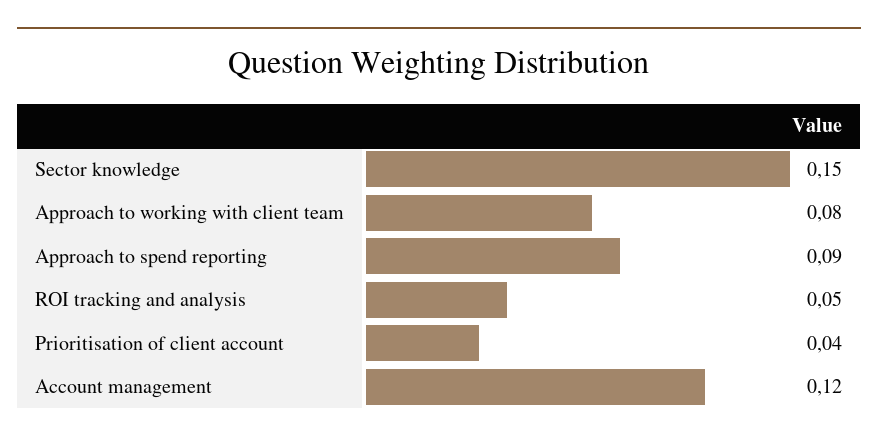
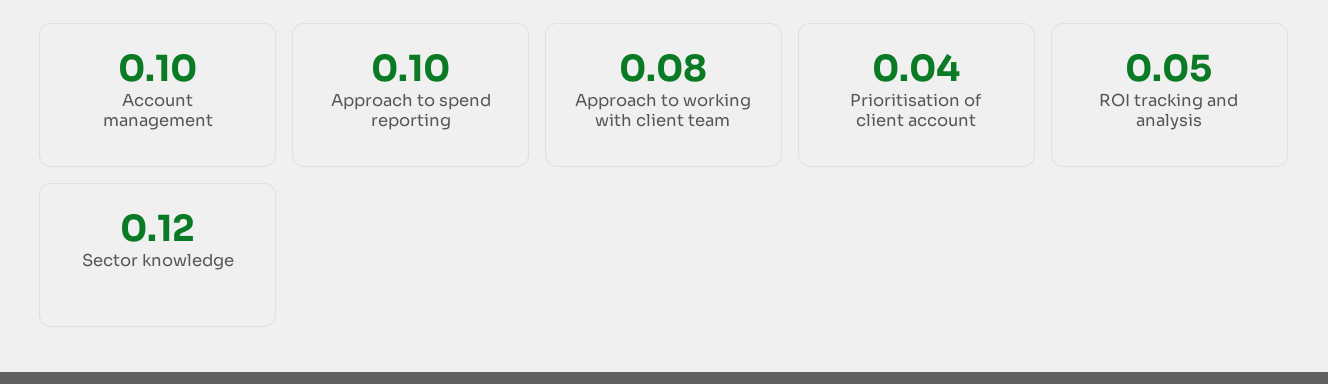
Sector knowledge: 0.15 -> 0.12
Approach to spend reporting: 0.09 -> 0.1
Account management: 0.12 -> 0.1

